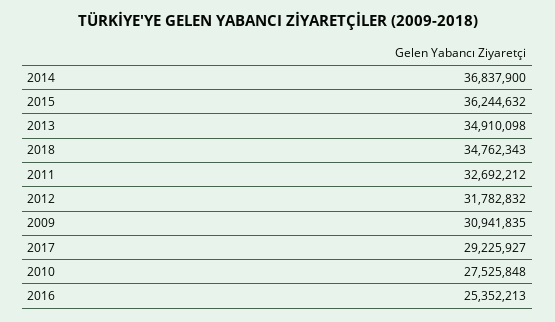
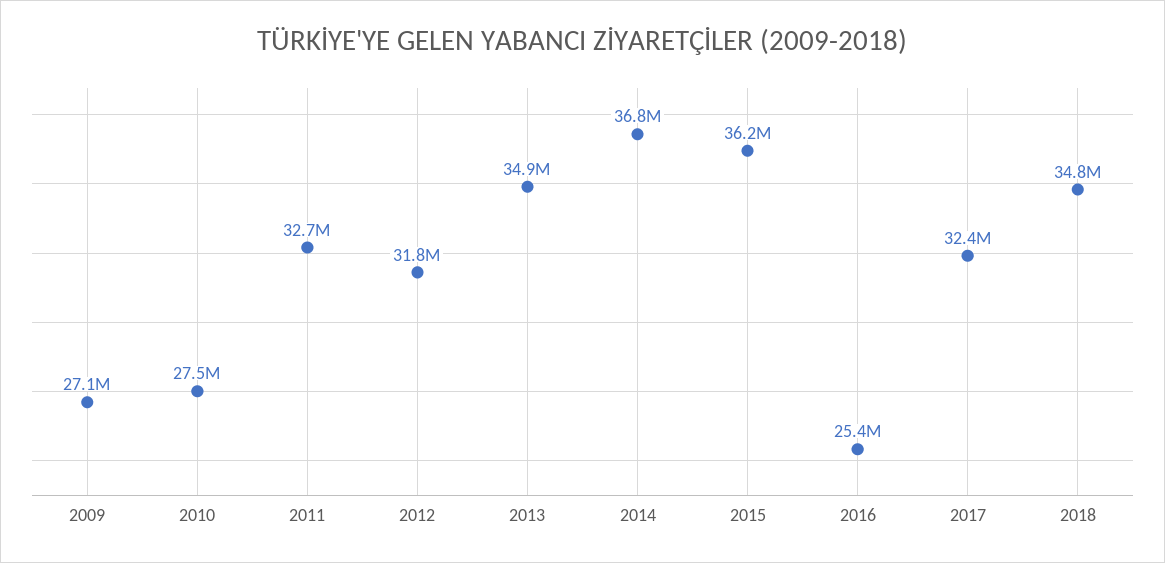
2009: 30941835 -> 27100000
2017: 29225927 -> 32400000

